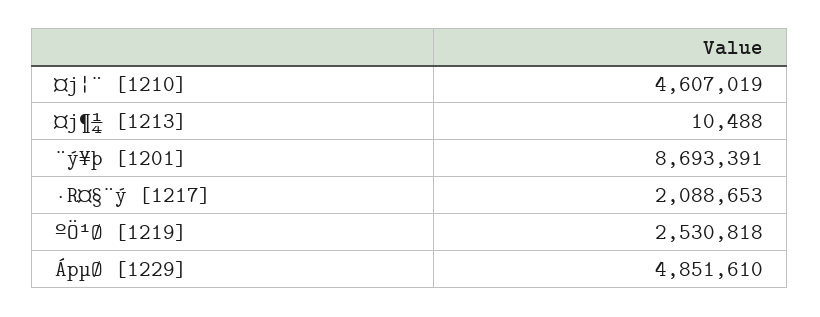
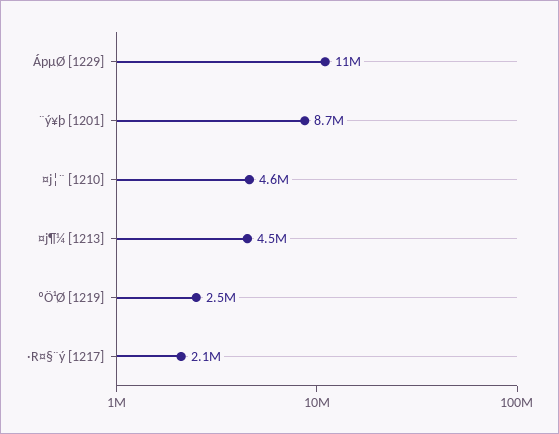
¤j¶¼ [1213]: 10488 -> 4500000
ÁpµØ [1229]: 4851610 -> 11000000

